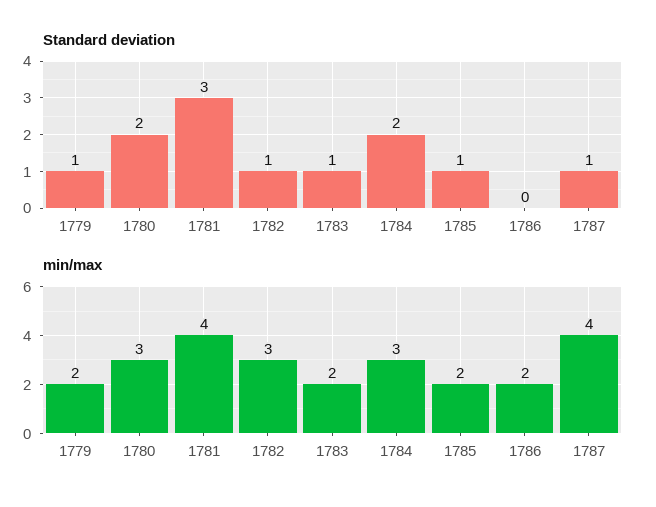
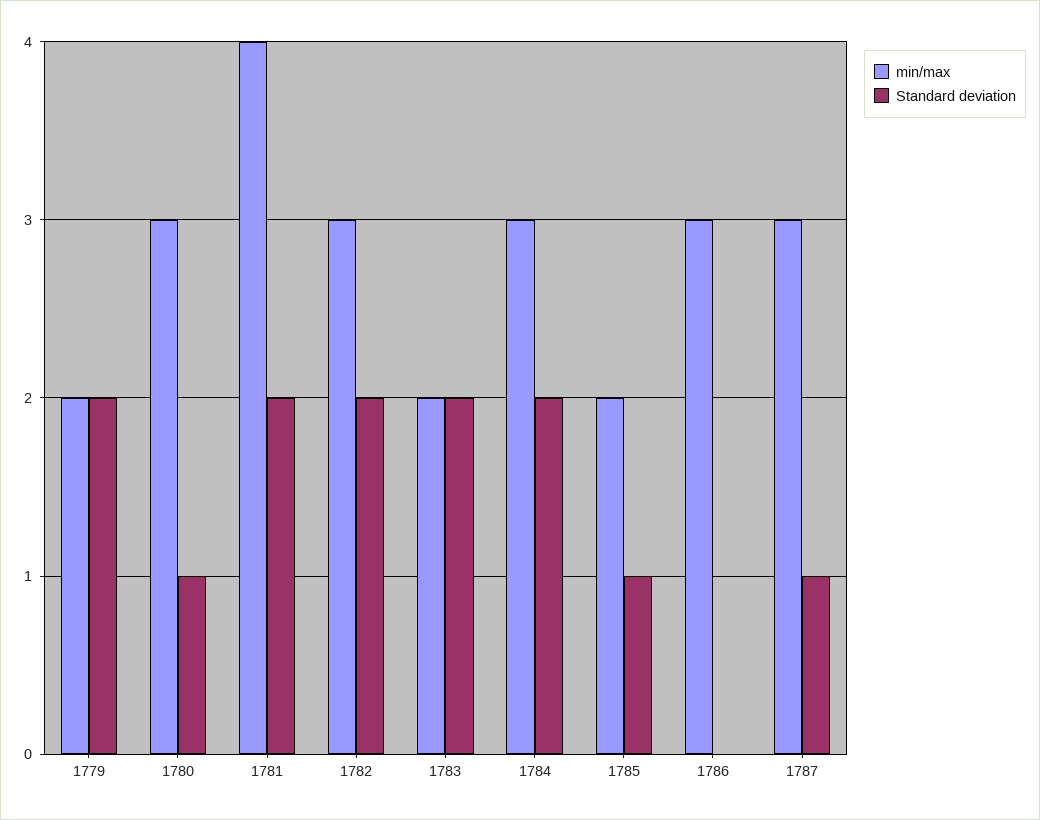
Standard deviation, 1779: 1 -> 2
Standard deviation, 1780: 2 -> 1
Standard deviation, 1781: 3 -> 2
Standard deviation, 1782: 1 -> 2
Standard deviation, 1783: 1 -> 2
min/max, 1786: 2 -> 3
min/max, 1787: 4 -> 3

